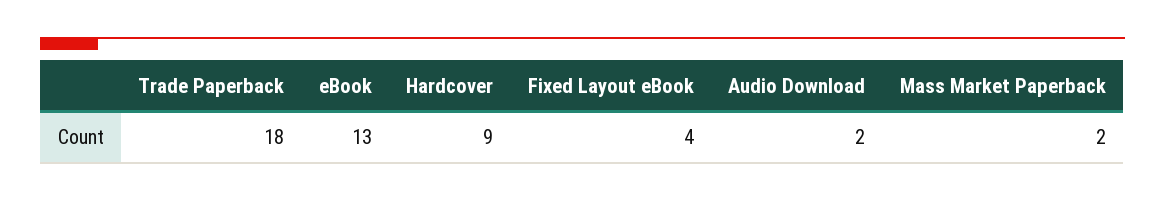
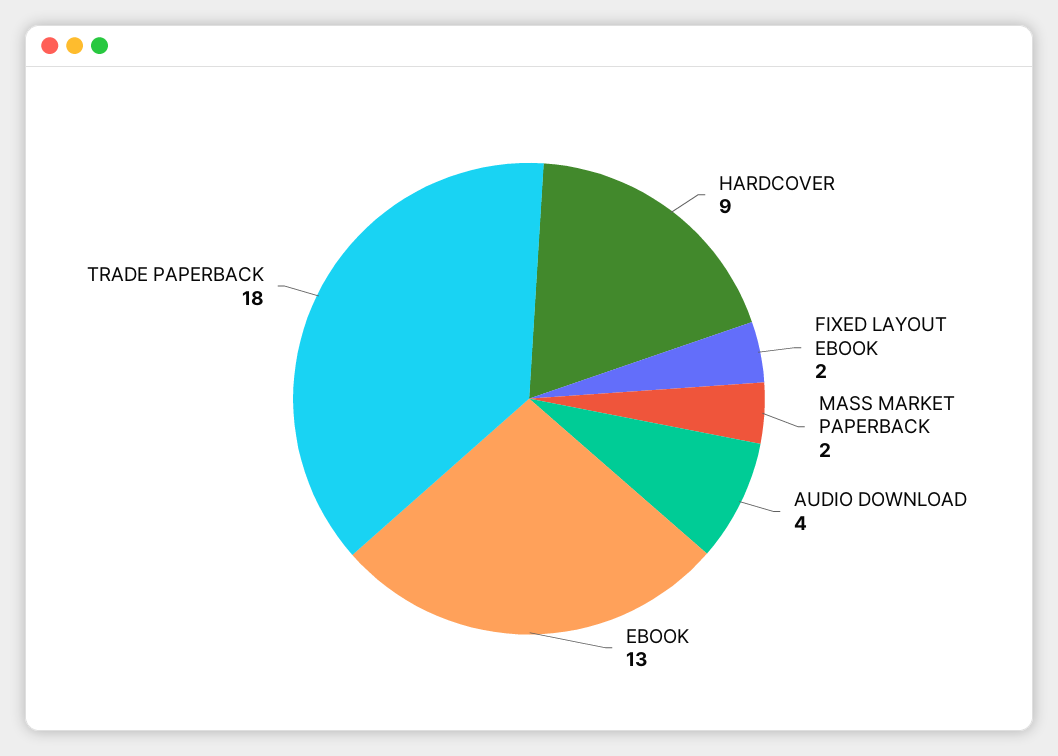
Fixed Layout eBook: 4 -> 2
Audio Download: 2 -> 4

